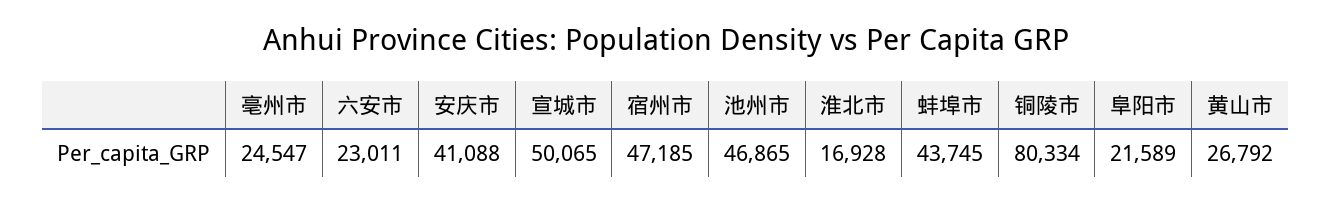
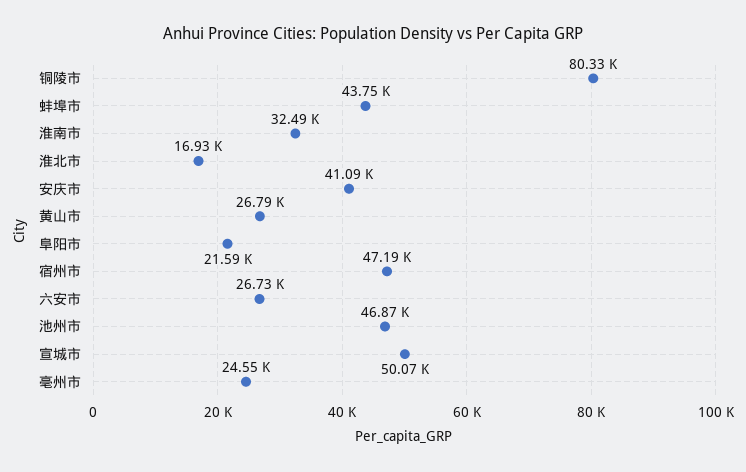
六安市: 23011 -> 26730
淮南市: none -> 32490

